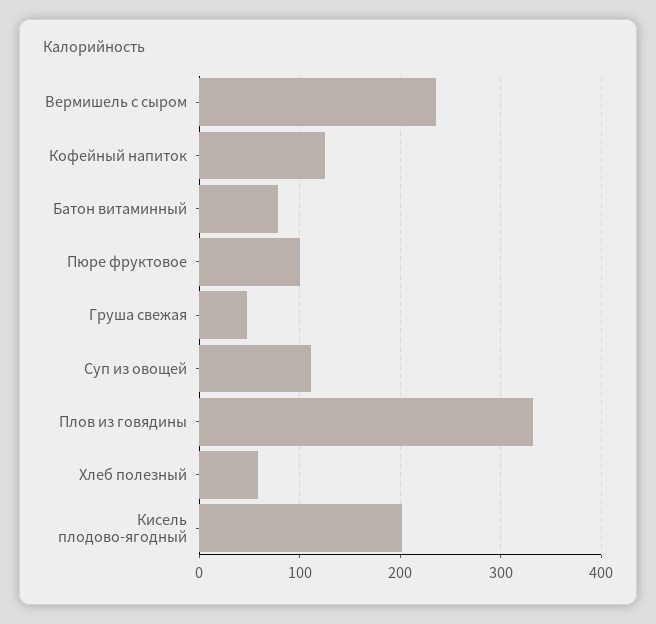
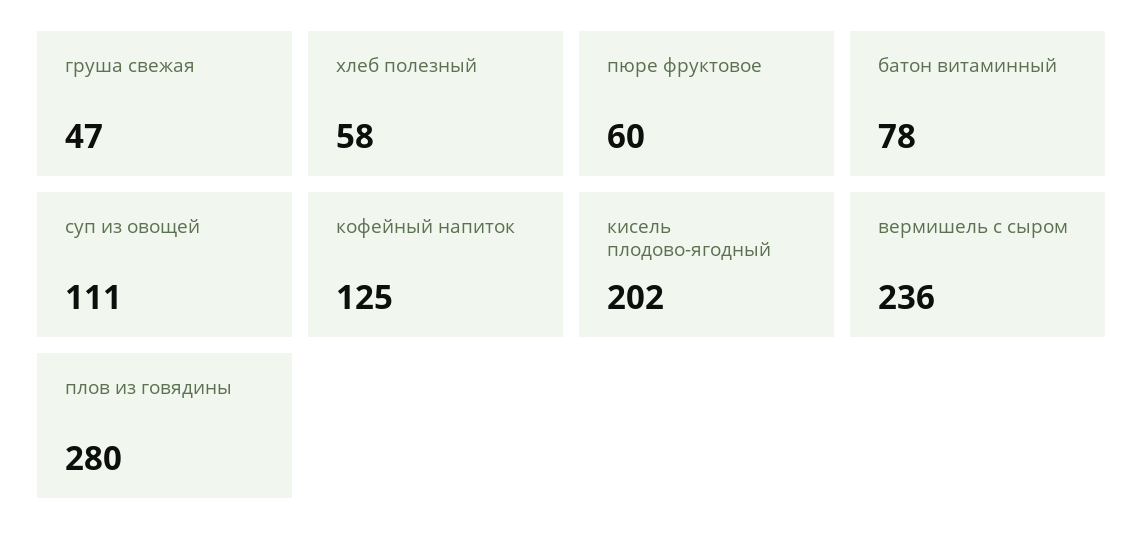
Пюре фруктовое: 100 -> 60
Плов из говядины: 330 -> 280

